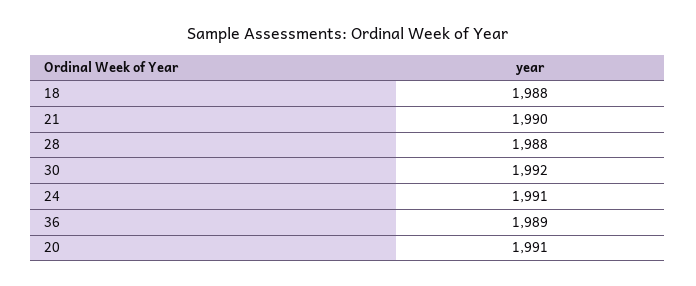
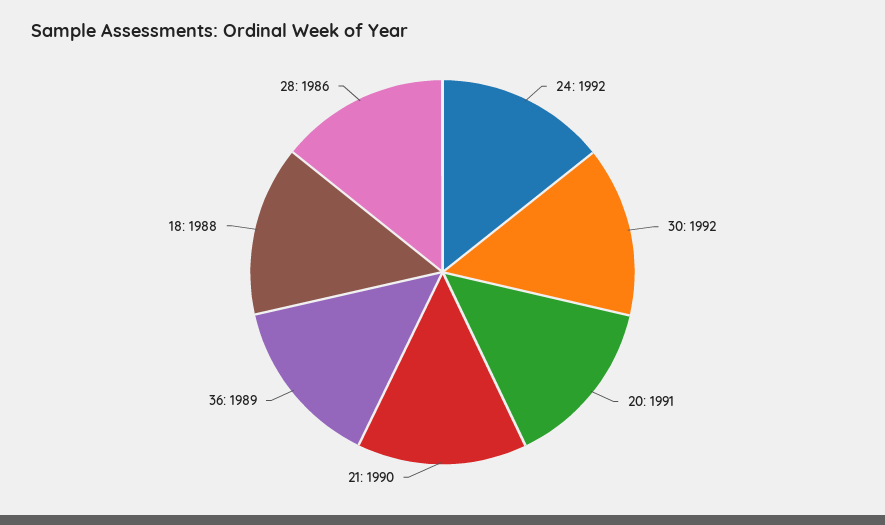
28: 1988 -> 1986
24: 1991 -> 1992

